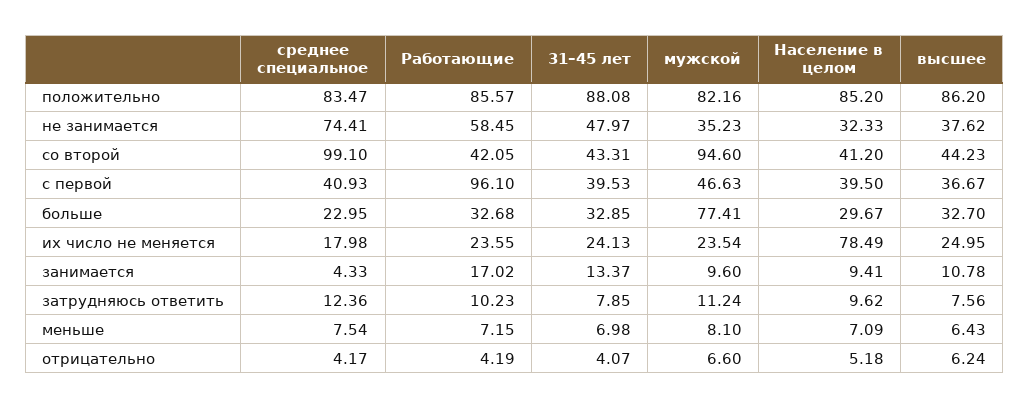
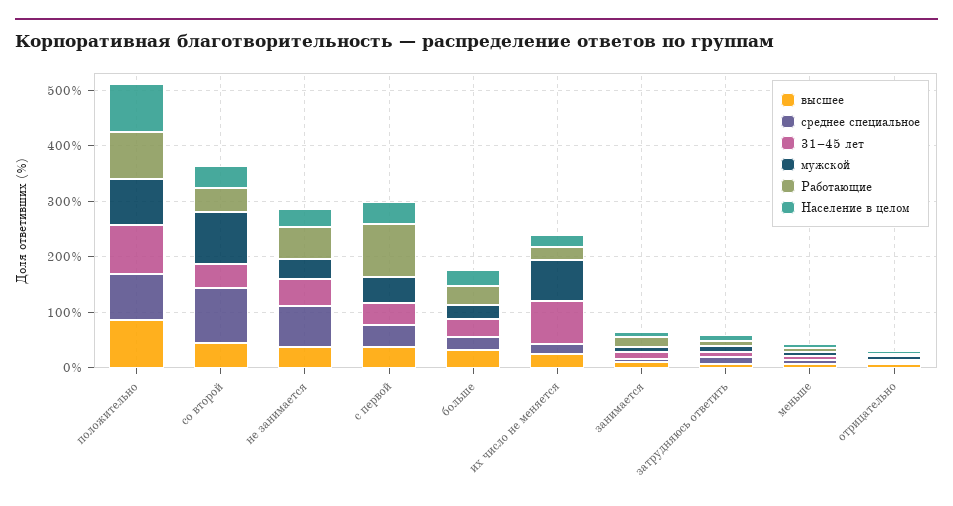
мужской, больше: 77.41 -> 20
31–45 лет, их число не меняется: 24.13 -> 80
мужской, их число не меняется: 23.54 -> 80
Население в целом, их число не меняется: 78.49 -> 20

